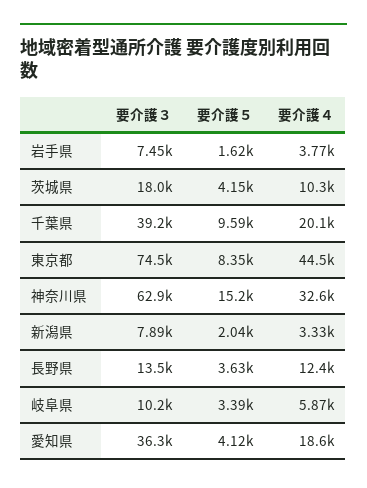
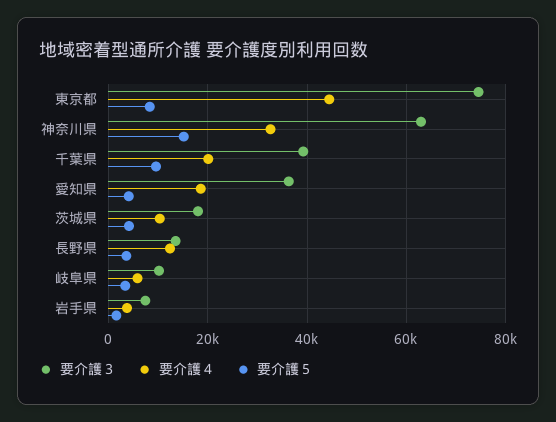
要介護３, 新潟県: 7890 -> none
要介護５, 新潟県: 2040 -> none
要介護４, 新潟県: 3330 -> none

